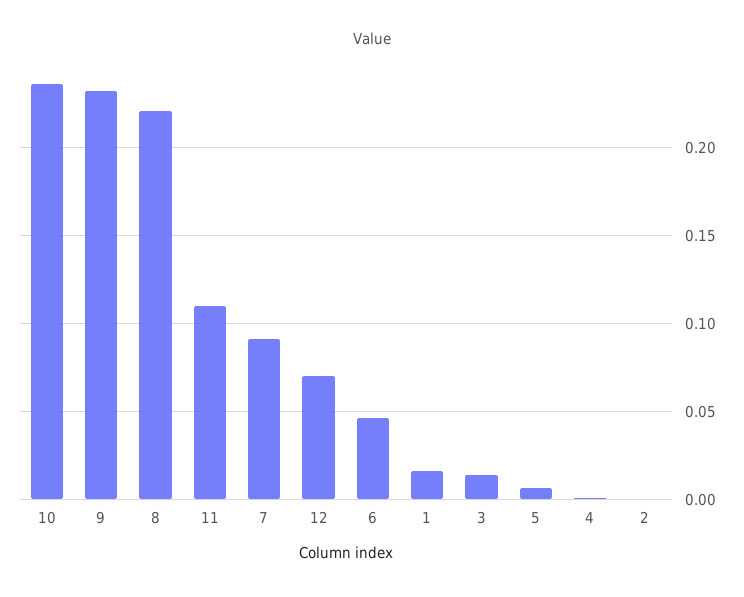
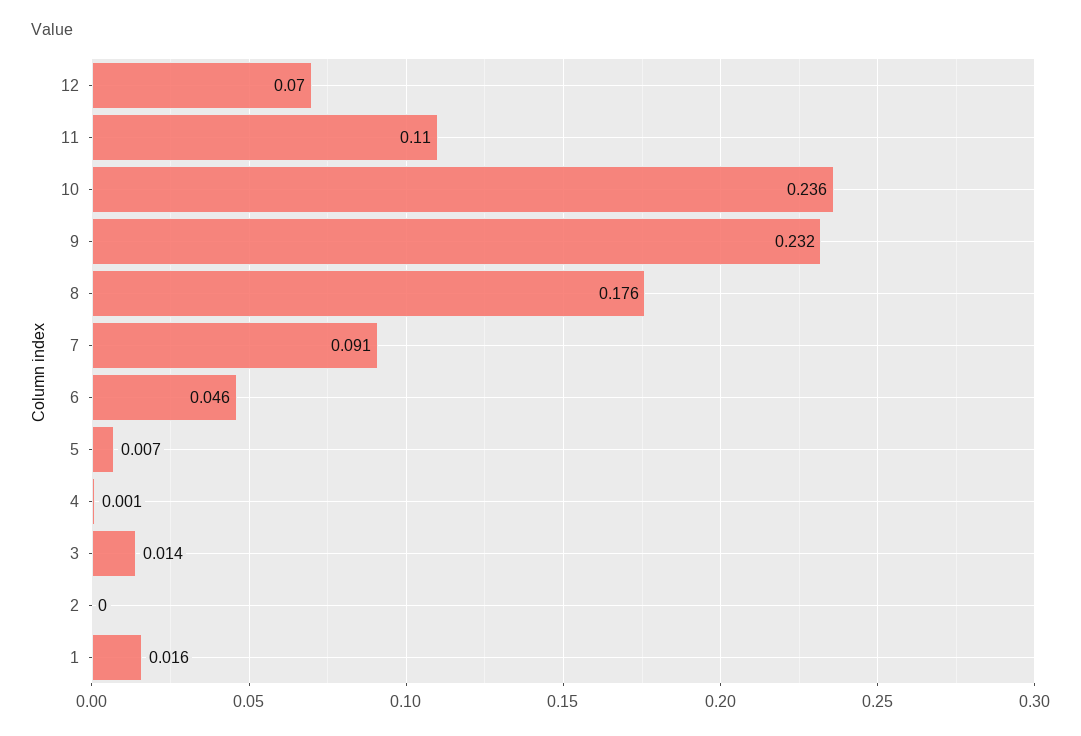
8: 0.22 -> 0.176

